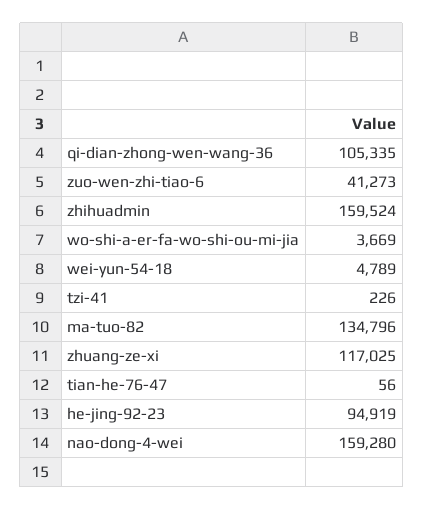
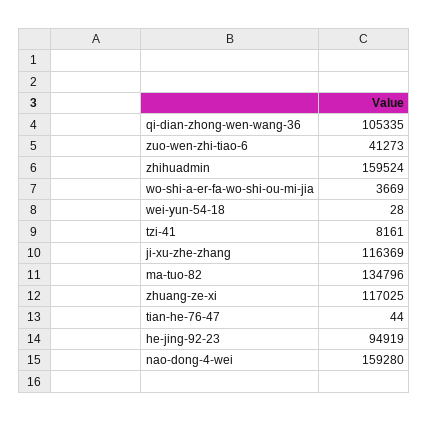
wei-yun-54-18: 4789 -> 28
tzi-41: 226 -> 8161
tian-he-76-47: 56 -> 44
ji-xu-zhe-zhang: none -> 116369

